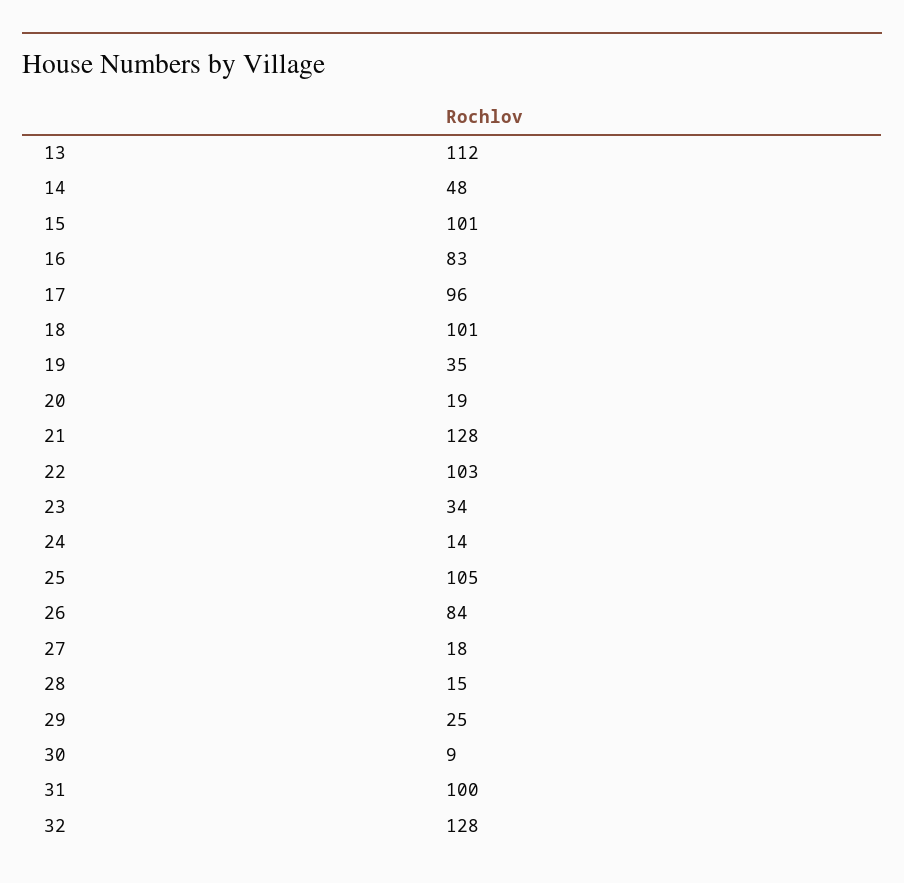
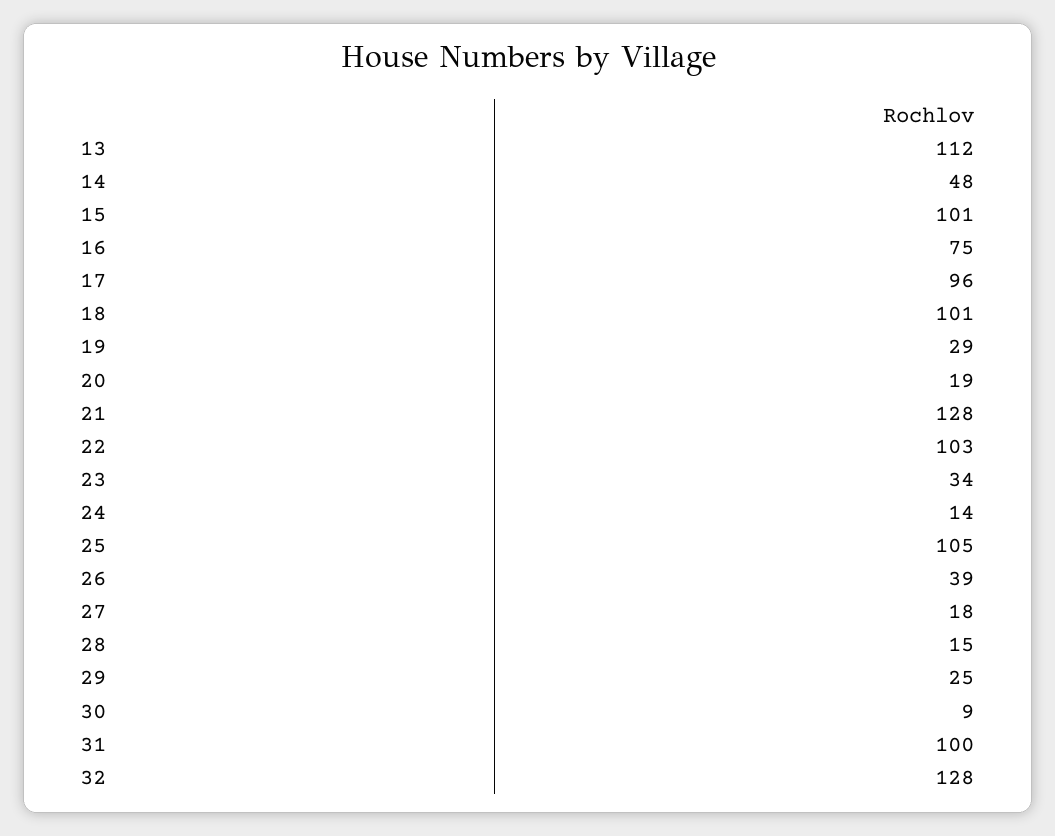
16: 83 -> 75
19: 35 -> 29
26: 84 -> 39

